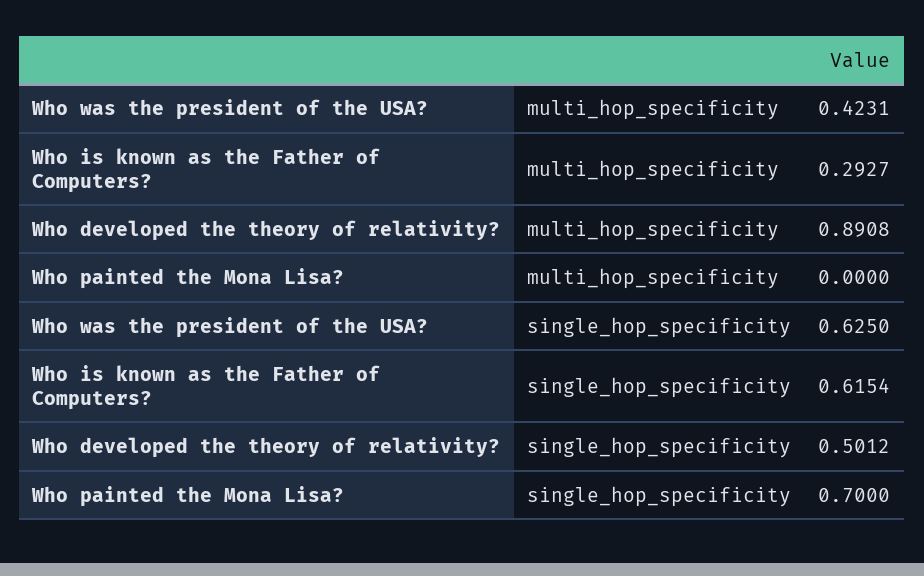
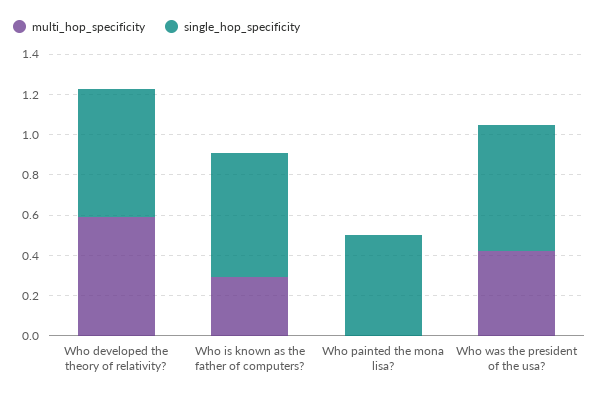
multi_hop_specificity, Who developed the theory of relativity?: 0.8908 -> 0.6
single_hop_specificity, Who developed the theory of relativity?: 0.5012 -> 0.65
single_hop_specificity, Who painted the Mona Lisa?: 0.7 -> 0.5

